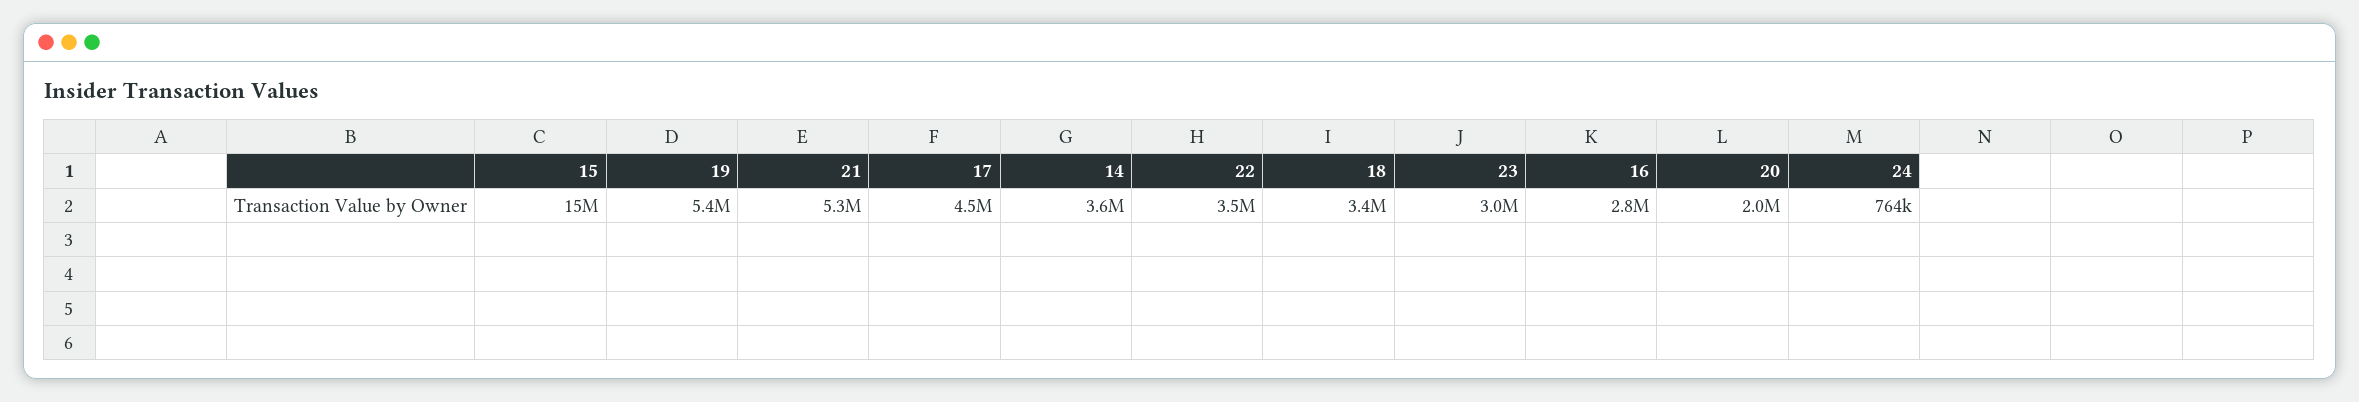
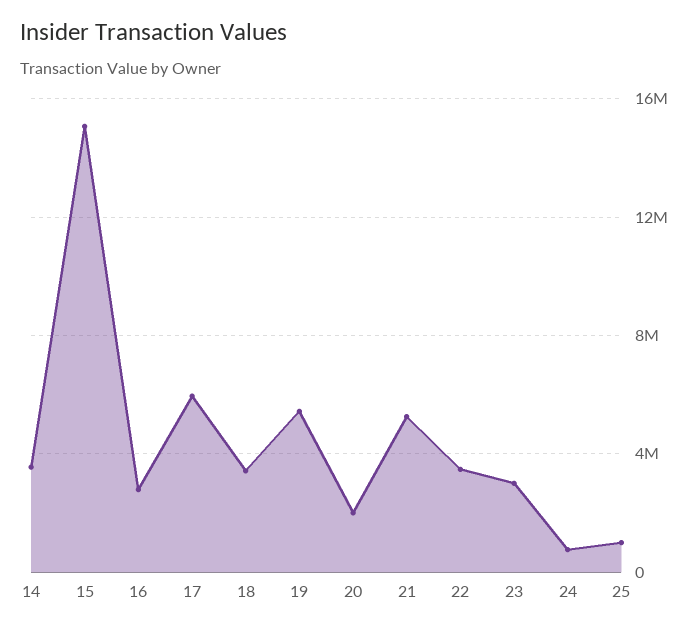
17: 4500000 -> 6000000
25: none -> 1000000

